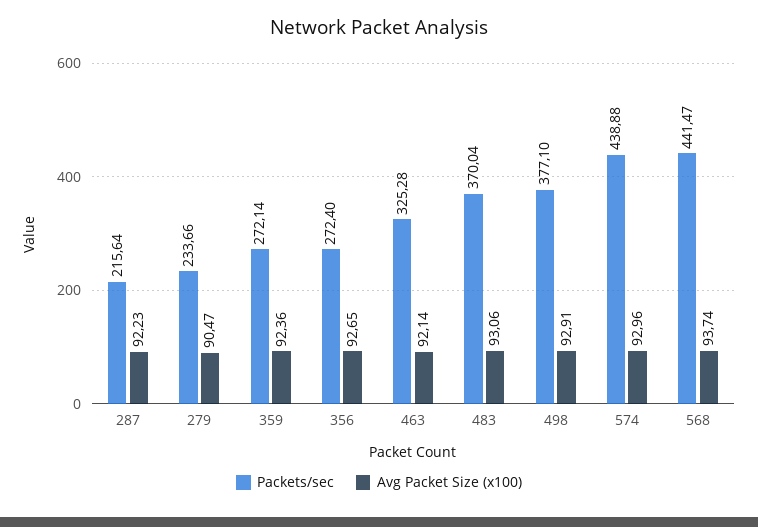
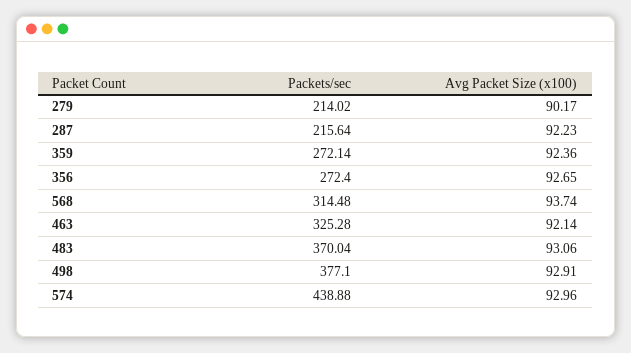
Packets/sec, 279: 233.66 -> 214.02
Avg Packet Size (x100), 279: 90.47 -> 90.17
Packets/sec, 568: 441.47 -> 314.48

